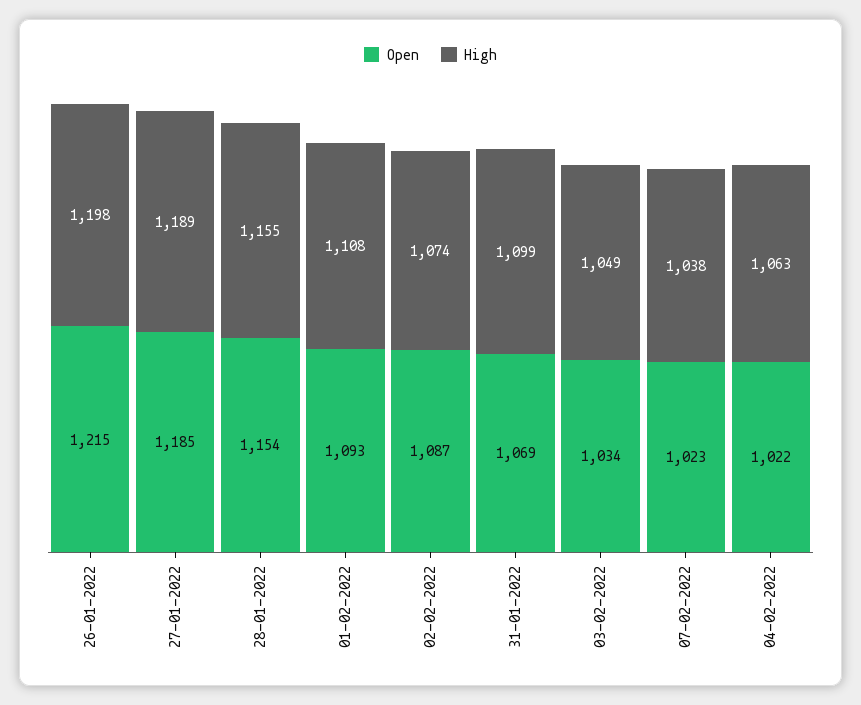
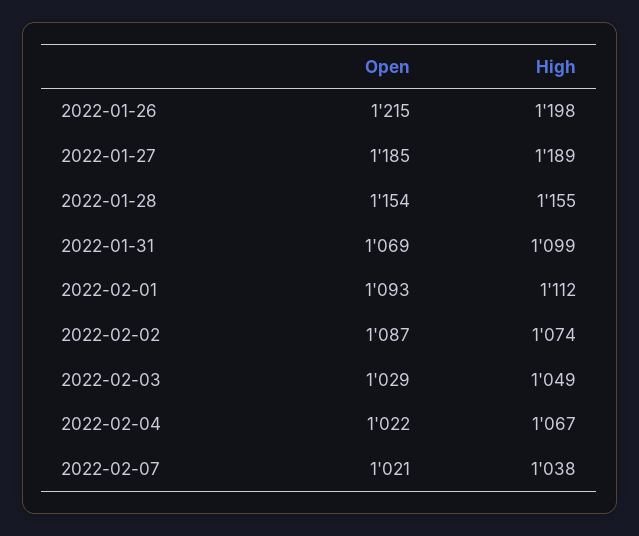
High, 01-02-2022: 1108 -> 1112
Open, 03-02-2022: 1034 -> 1029
Open, 07-02-2022: 1023 -> 1021
High, 04-02-2022: 1063 -> 1067

